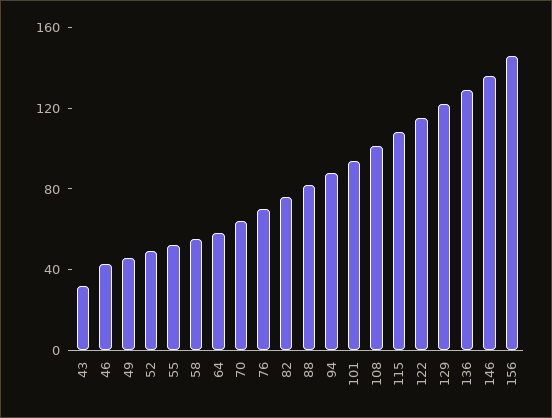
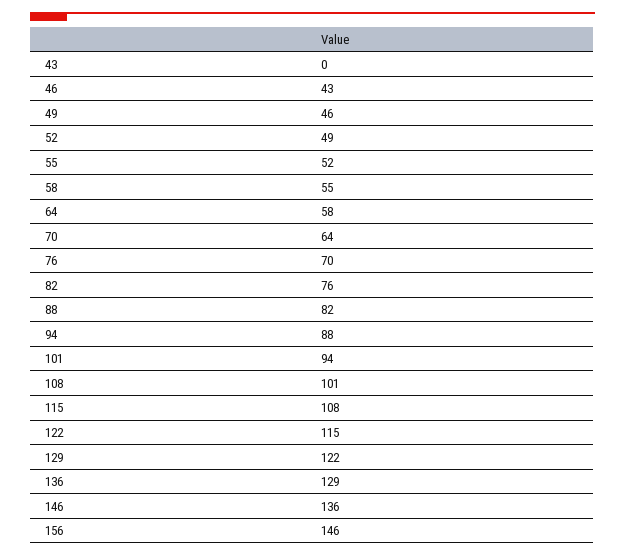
43: 30 -> 0

